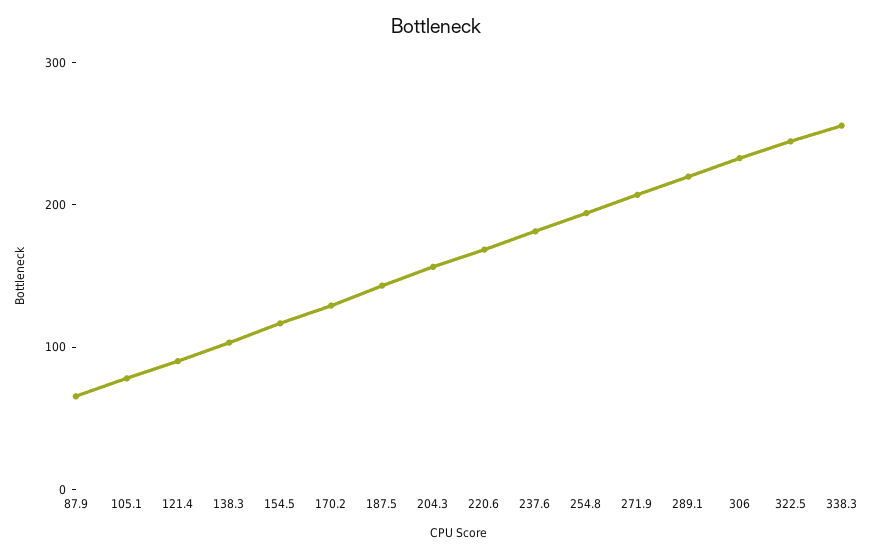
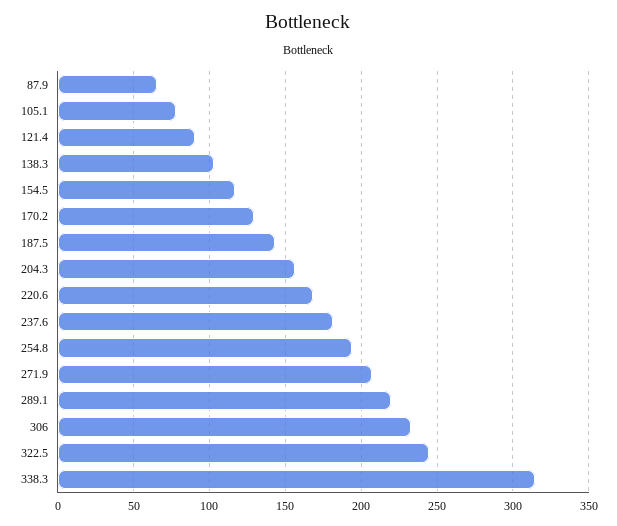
338.3: 260 -> 315

